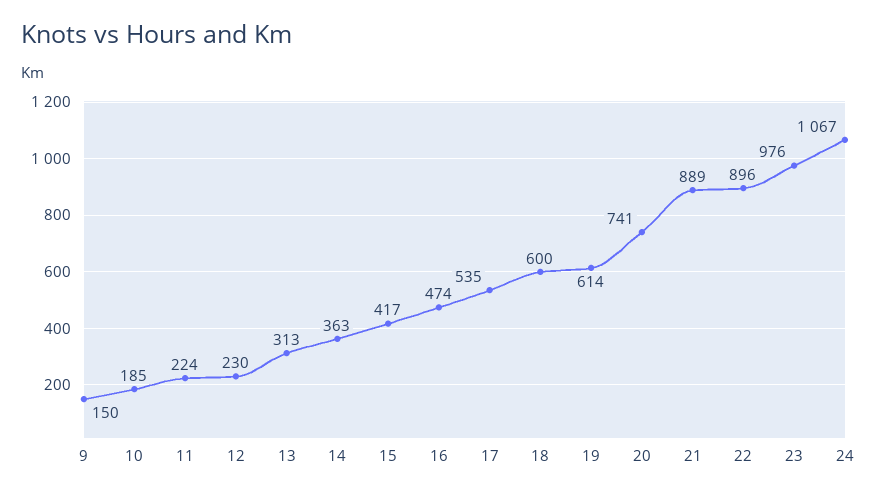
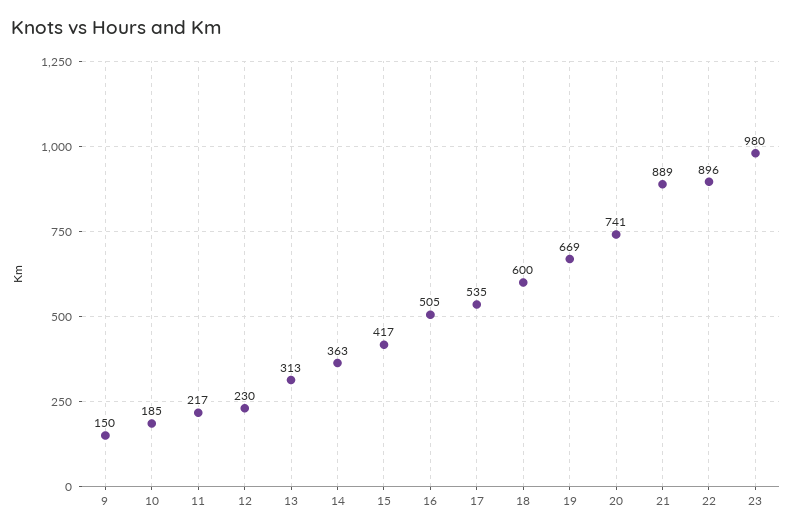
11: 224 -> 217
16: 474 -> 505
19: 614 -> 669
23: 976 -> 980
24: 1067 -> none

